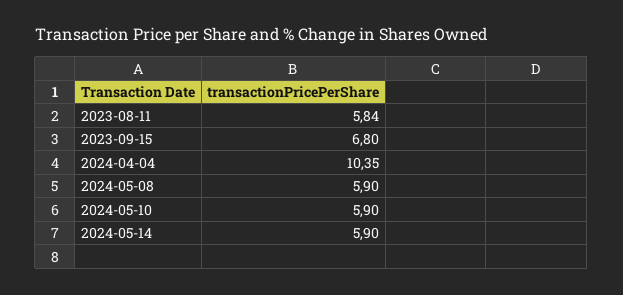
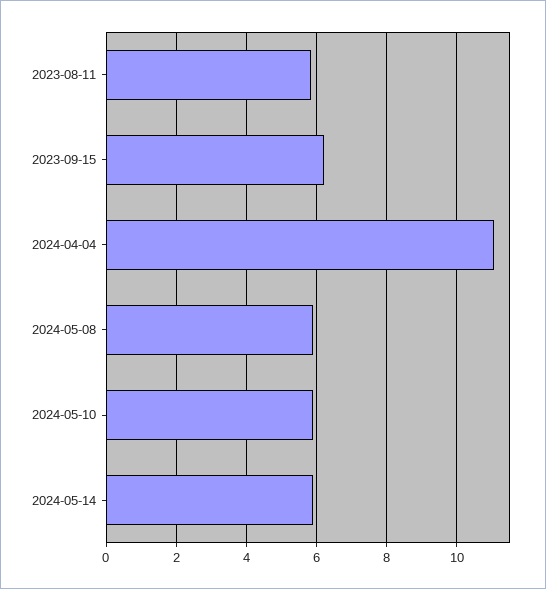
2023-09-15: 6.8 -> 6.2
2024-04-04: 10.35 -> 11

